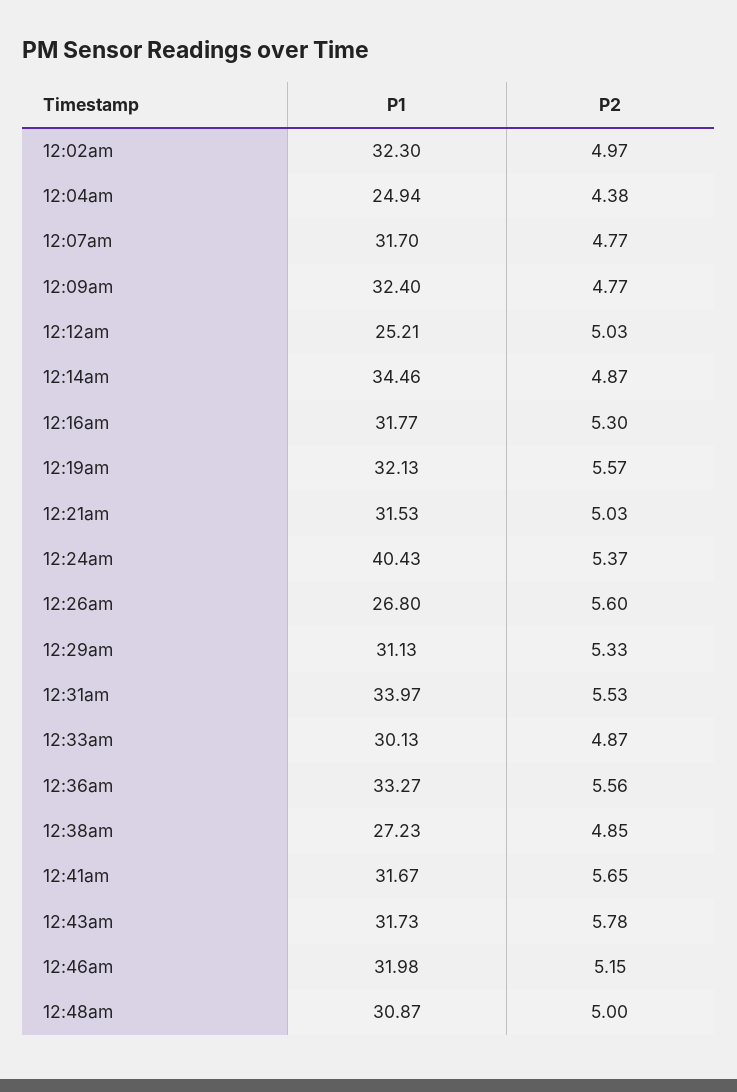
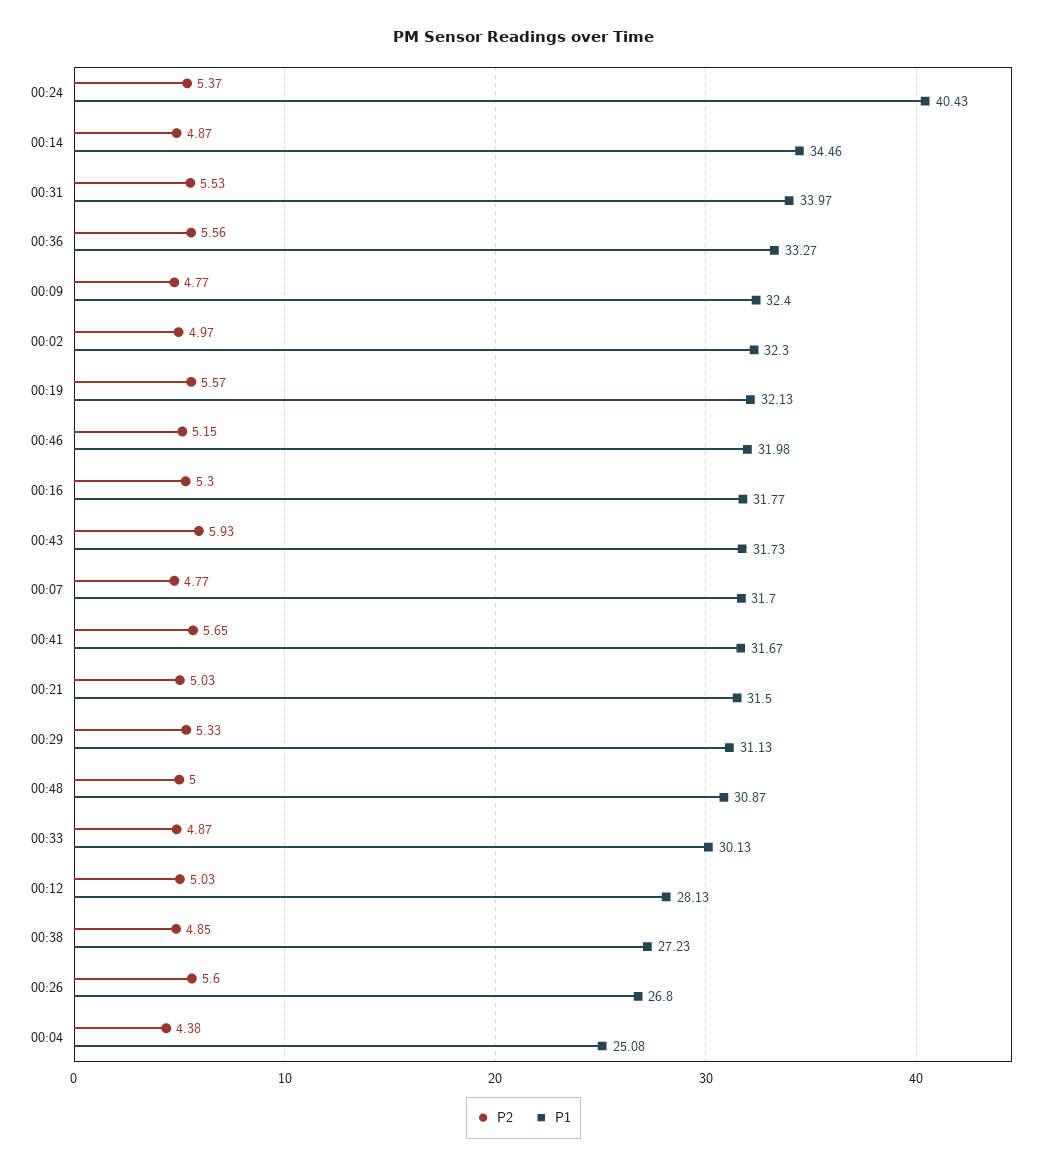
P1, 12:04am: 24.94 -> 25.08
P1, 12:12am: 25.21 -> 28.13
P1, 12:21am: 31.53 -> 31.5
P2, 12:43am: 5.78 -> 5.93

